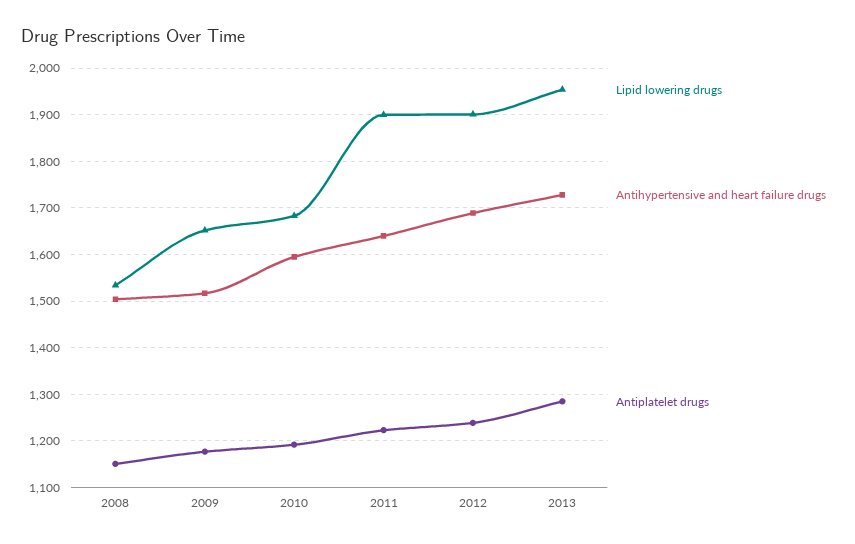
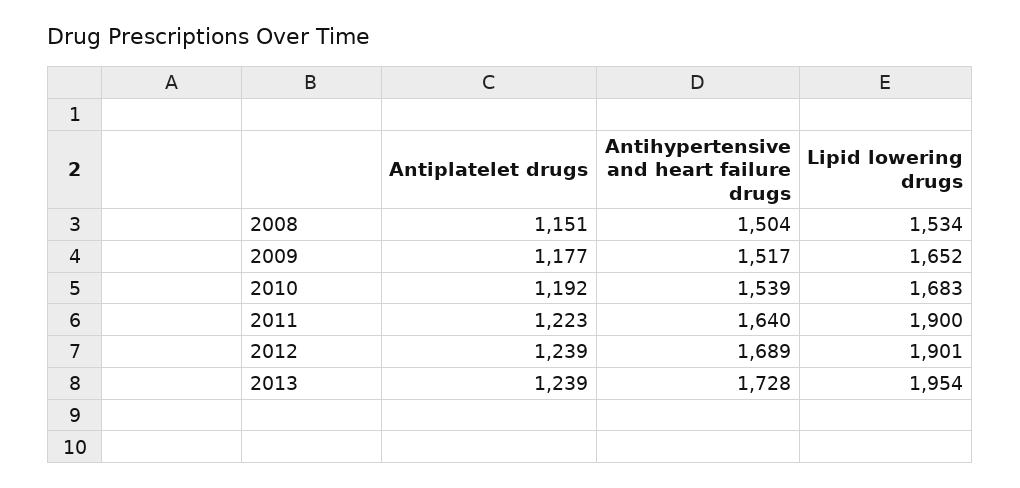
Antihypertensive and heart failure drugs, 2010: 1600 -> 1539
Antiplatelet drugs, 2013: 1280 -> 1239

